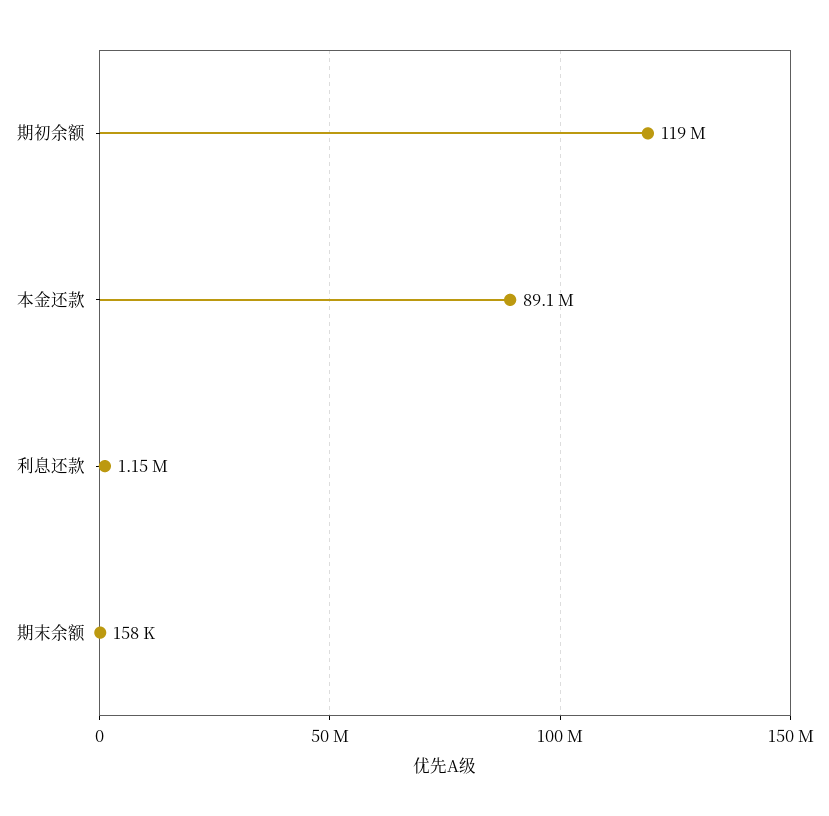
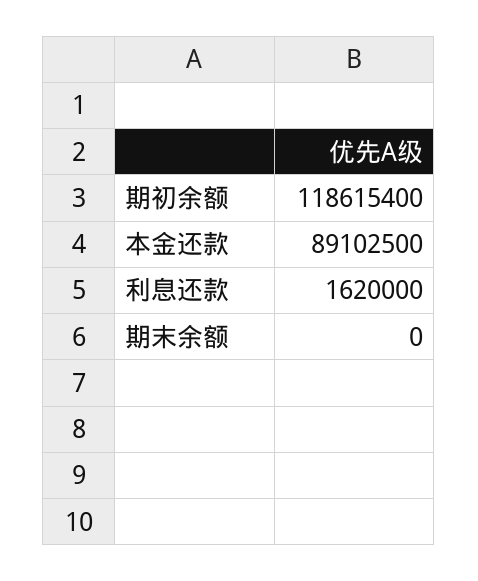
利息还款: 1150000 -> 1620000
期末余额: 158000 -> 0

